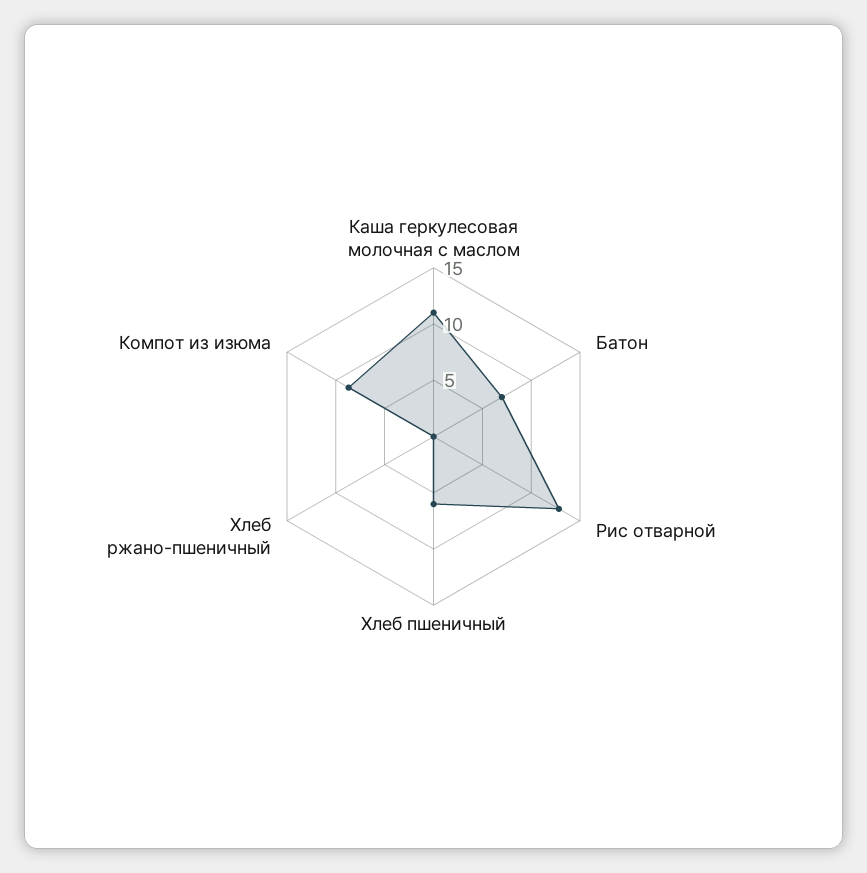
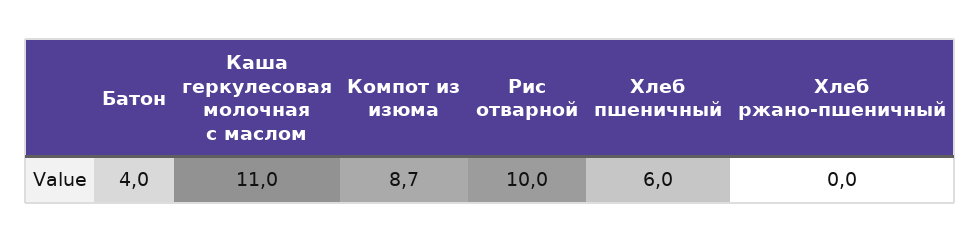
Батон: 7 -> 4
Рис отварной: 13 -> 10

